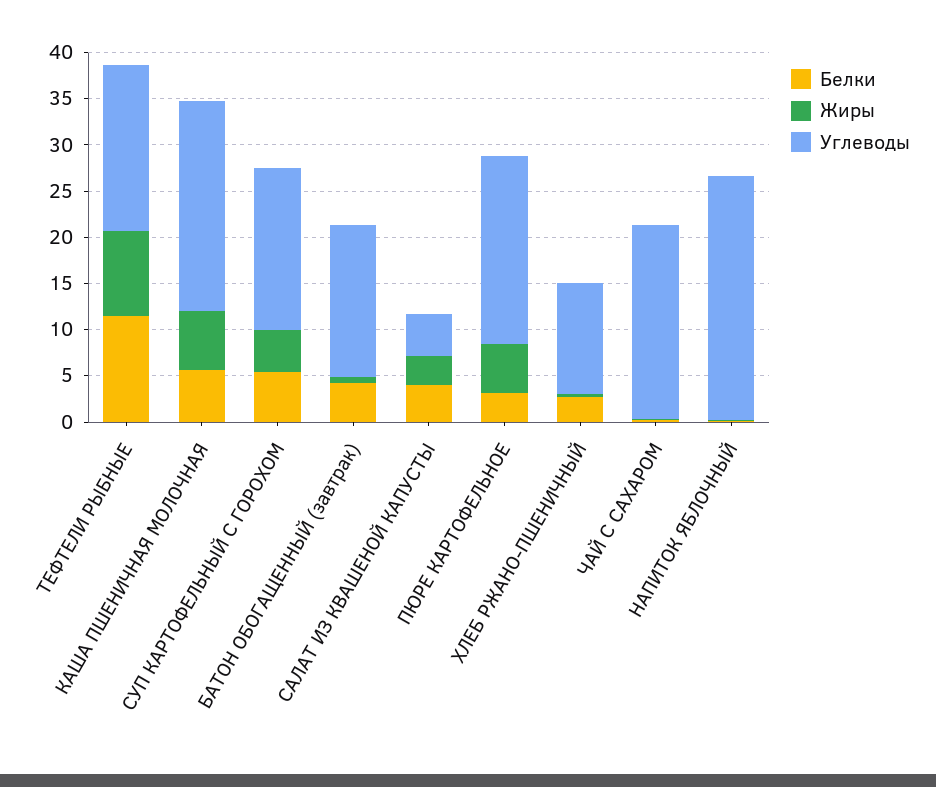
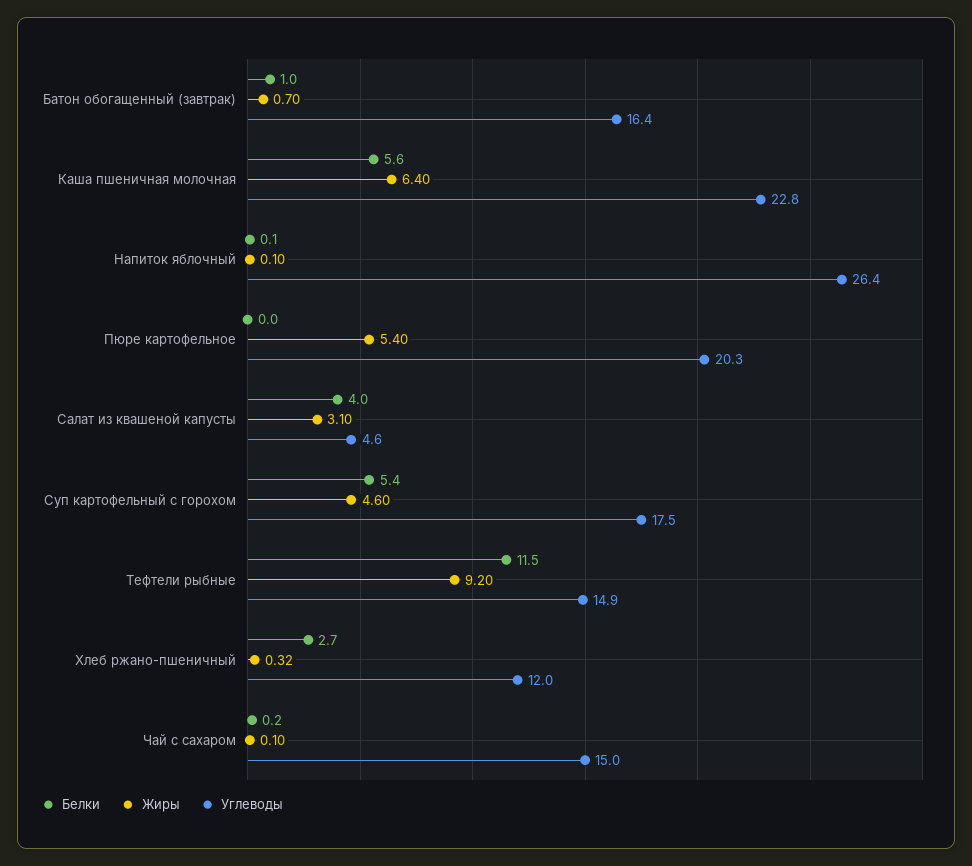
Углеводы, ТЕФТЕЛИ РЫБНЫЕ: 18 -> 14.9
Белки, БАТОН ОБОГАЩЕННЫЙ (завтрак): 4 -> 1
Белки, ПЮРЕ КАРТОФЕЛЬНОЕ: 3 -> 0
Углеводы, ЧАЙ С САХАРОМ: 21 -> 15

